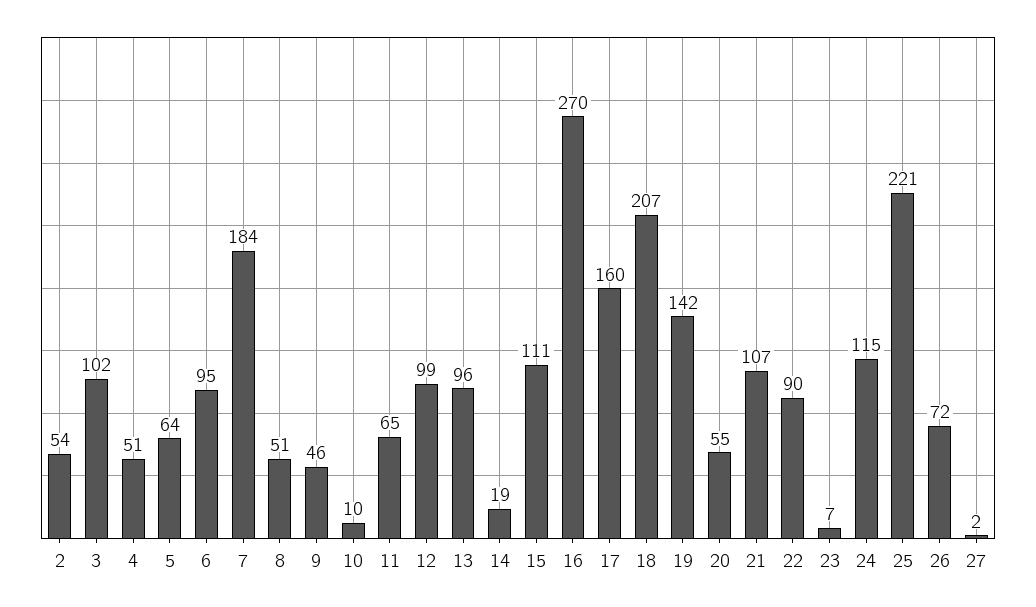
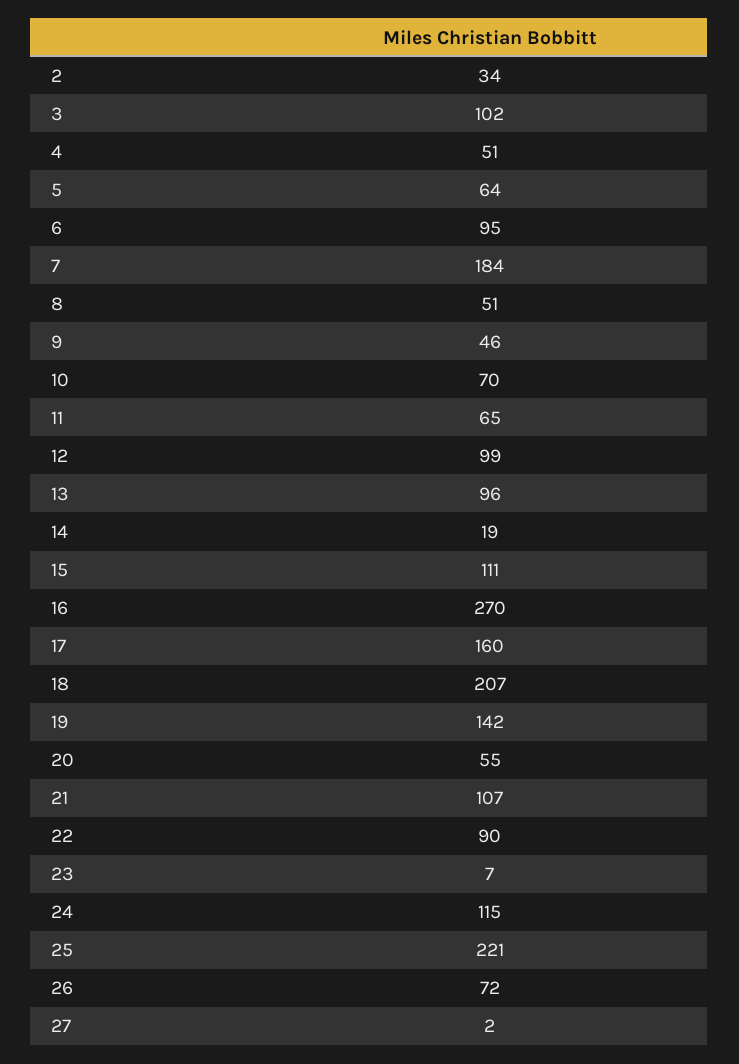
2: 54 -> 34
10: 10 -> 70

